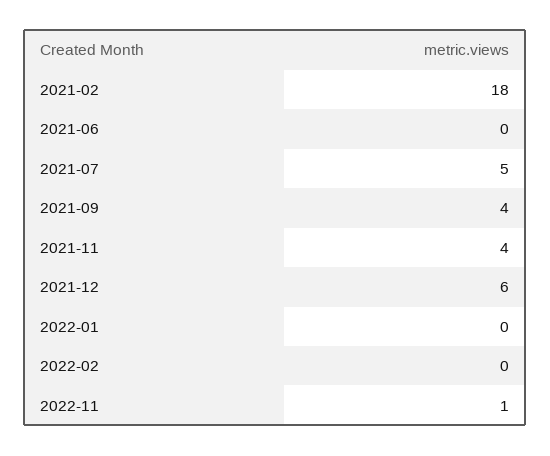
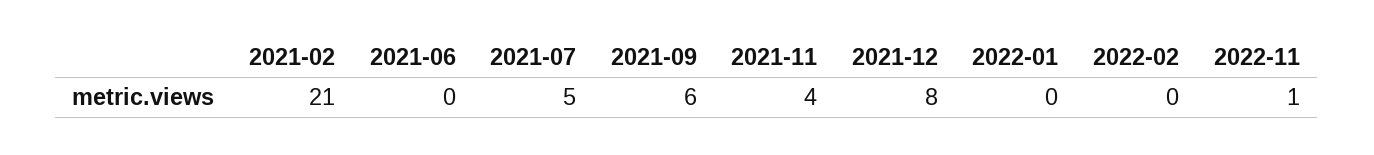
2021-02: 18 -> 21
2021-09: 4 -> 6
2021-12: 6 -> 8

